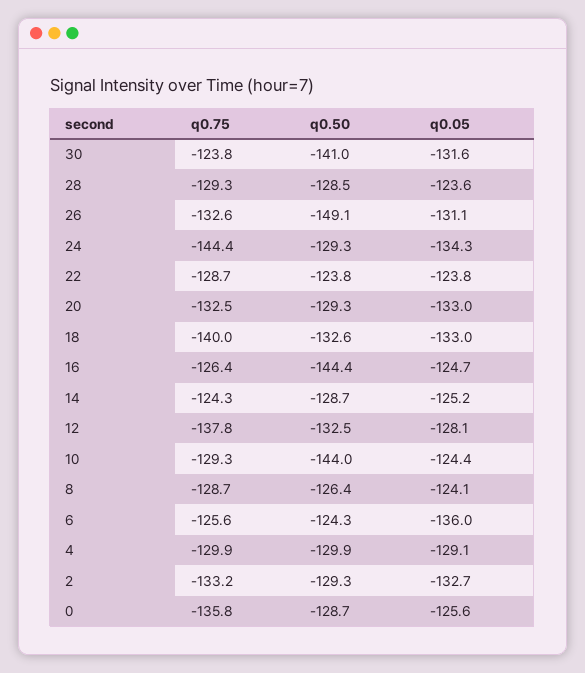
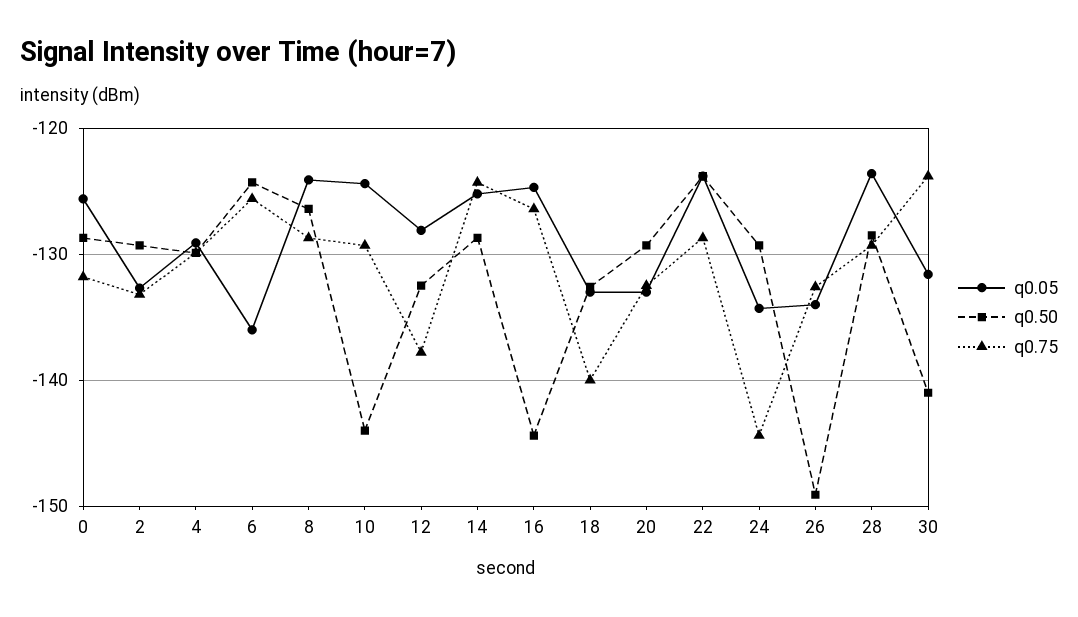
q0.05, 26: -131.1 -> -134
q0.75, 0: -135.8 -> -132

